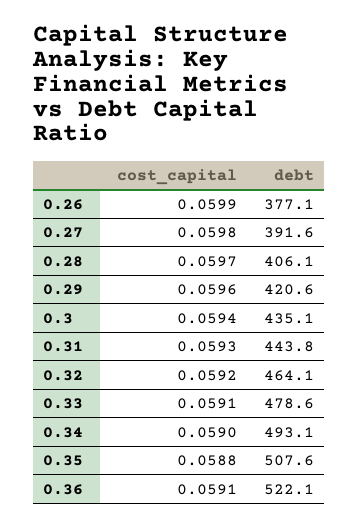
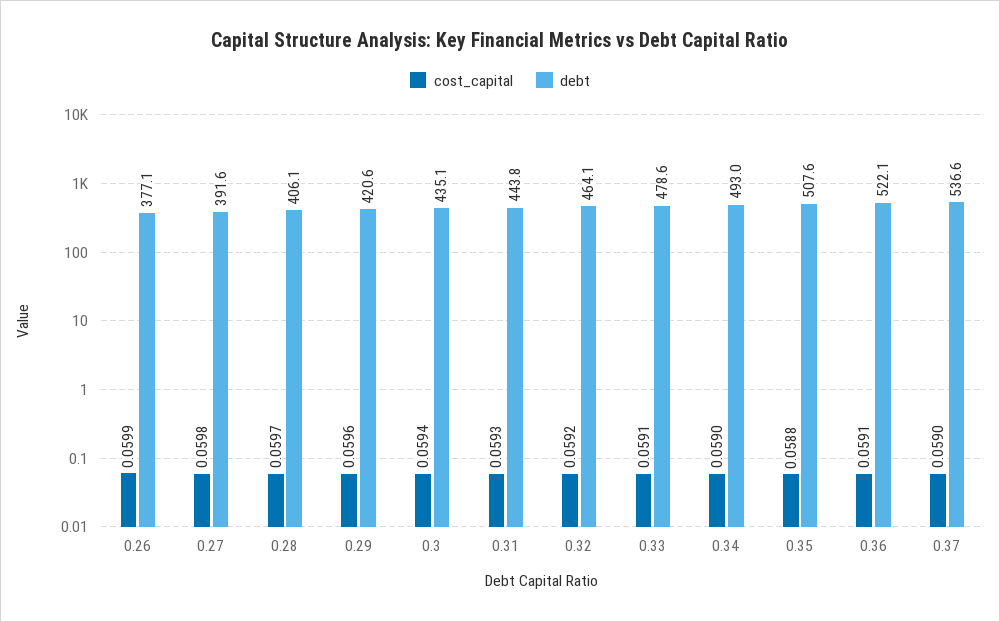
debt, 0.34: 493.1 -> 493
cost_capital, 0.37: none -> 0.059
debt, 0.37: none -> 536.6

